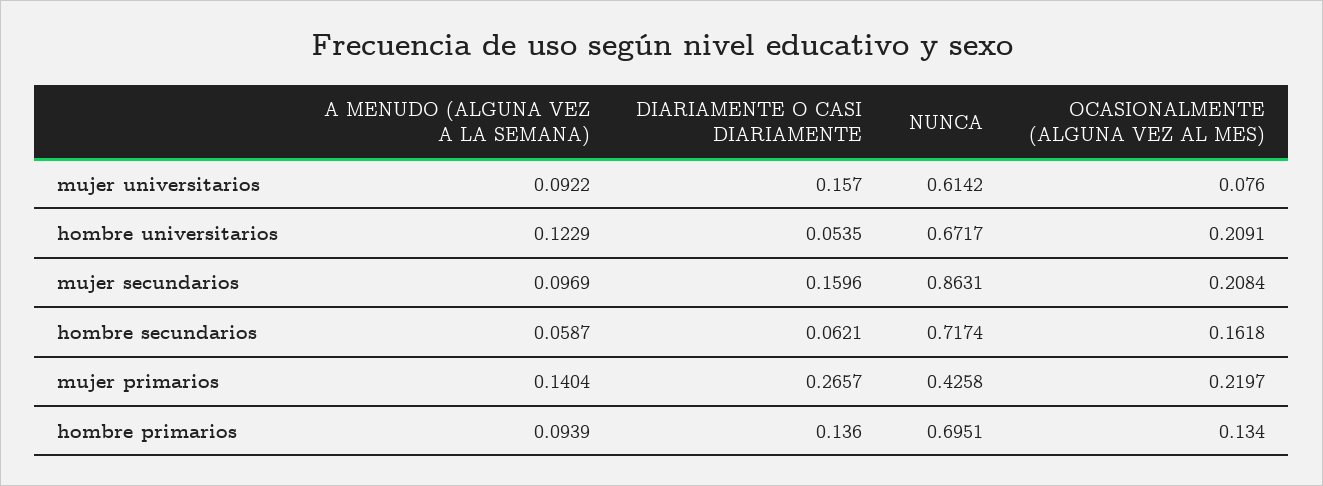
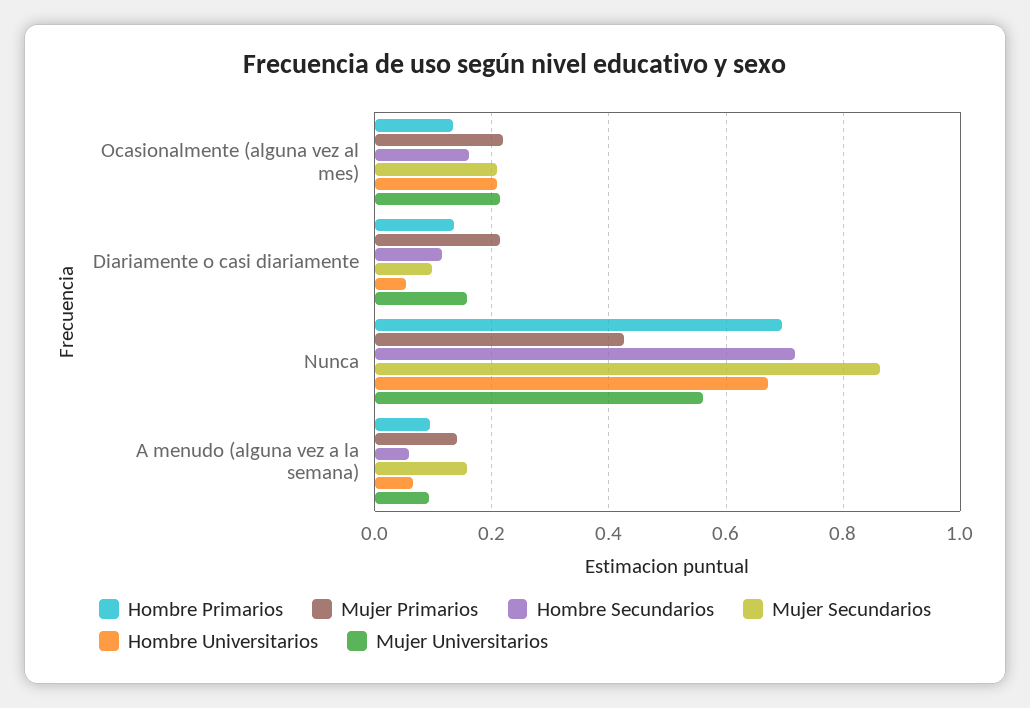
mujer universitarios, NUNCA: 0.6142 -> 0.56
mujer universitarios, OCASIONALMENTE (ALGUNA VEZ AL MES): 0.076 -> 0.22
hombre universitarios, A MENUDO (ALGUNA VEZ A LA SEMANA): 0.1229 -> 0.06
mujer secundarios, A MENUDO (ALGUNA VEZ A LA SEMANA): 0.0969 -> 0.16
mujer secundarios, DIARIAMENTE O CASI DIARIAMENTE: 0.1596 -> 0.1
hombre secundarios, DIARIAMENTE O CASI DIARIAMENTE: 0.0621 -> 0.12
mujer primarios, DIARIAMENTE O CASI DIARIAMENTE: 0.2657 -> 0.22

